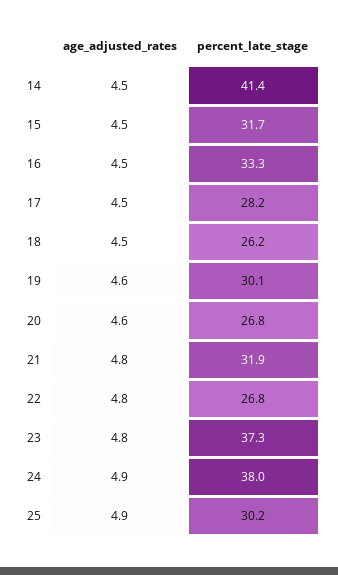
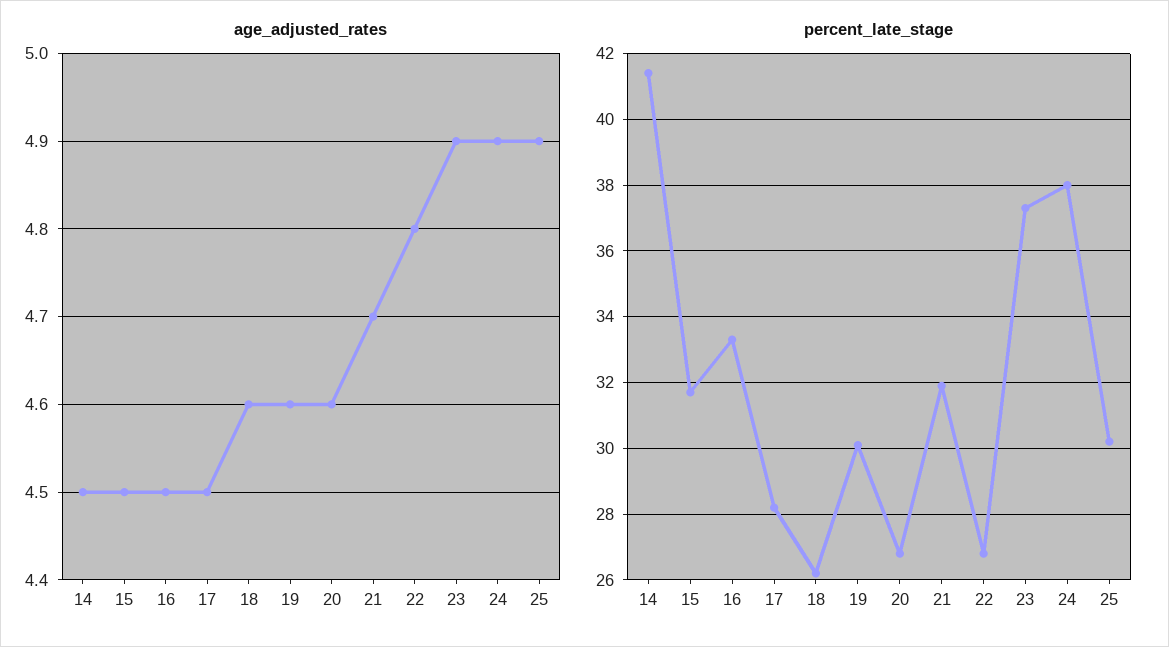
age_adjusted_rates, 18: 4.5 -> 4.6
age_adjusted_rates, 21: 4.8 -> 4.7
age_adjusted_rates, 23: 4.8 -> 4.9

